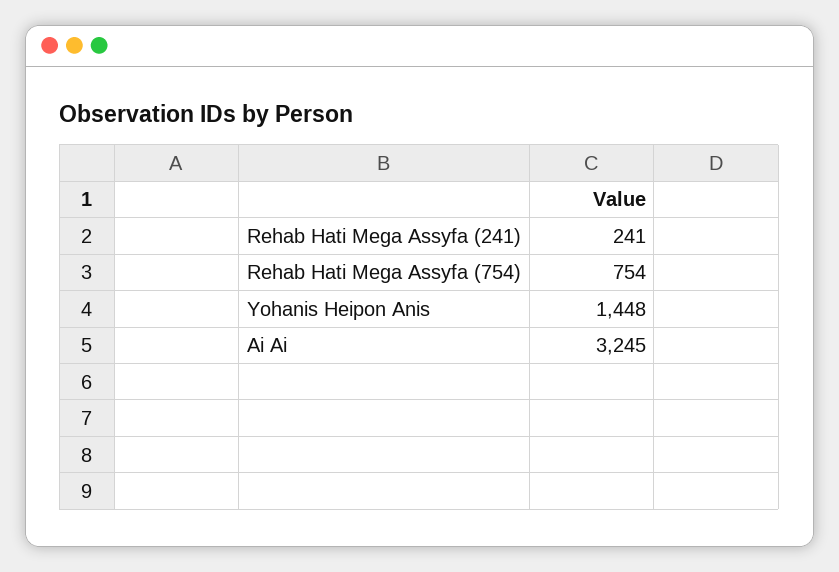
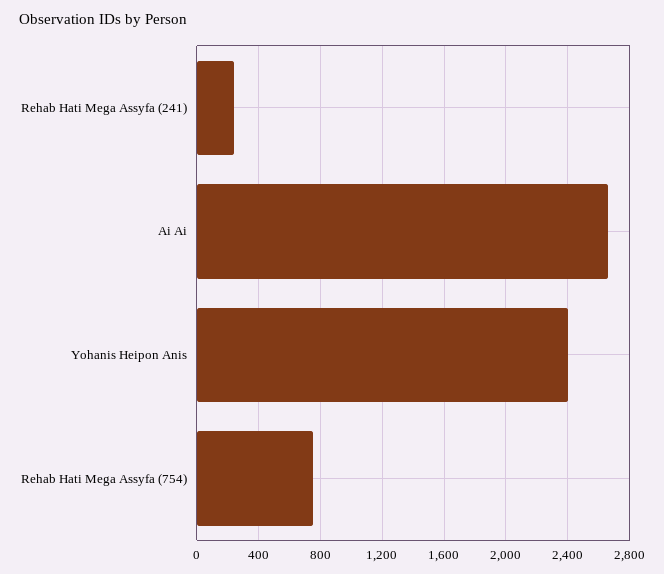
Yohanis Heipon Anis: 1448 -> 2400
Ai Ai: 3245 -> 2650

